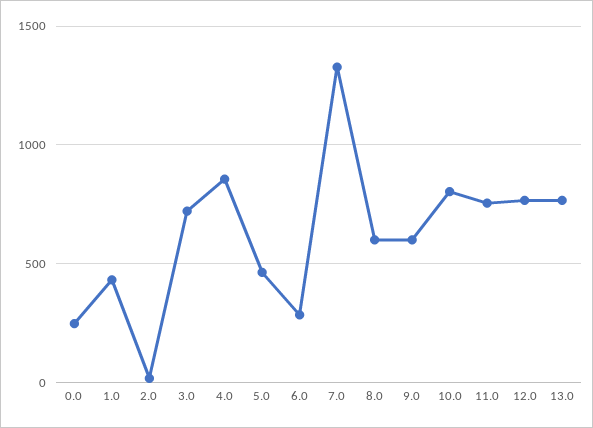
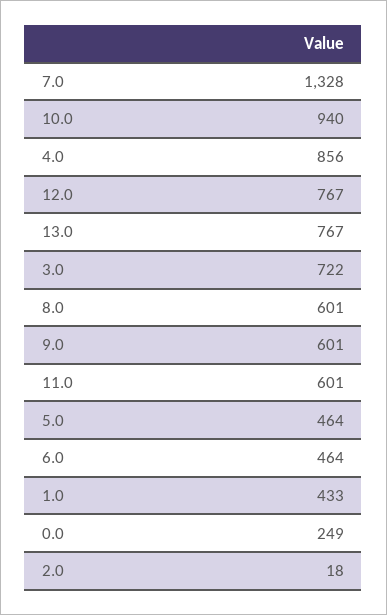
6.0: 300 -> 464
10.0: 800 -> 940
11.0: 750 -> 601

